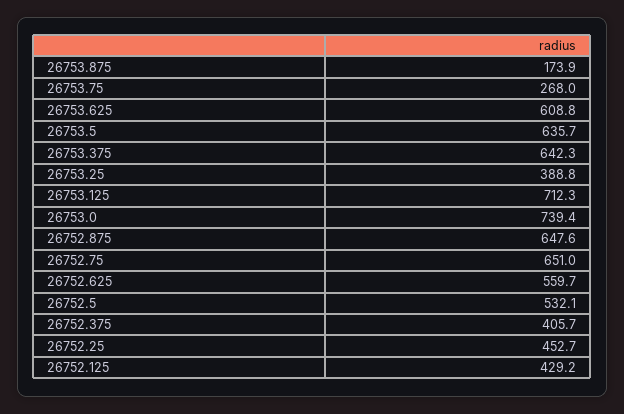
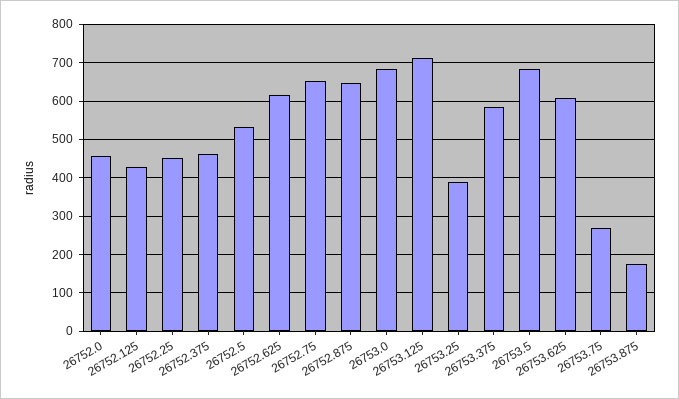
26753.5: 635.7 -> 680
26753.375: 642.3 -> 580
26753.0: 739.4 -> 680
26752.625: 559.7 -> 620
26752.375: 405.7 -> 460
26752.0: none -> 460

